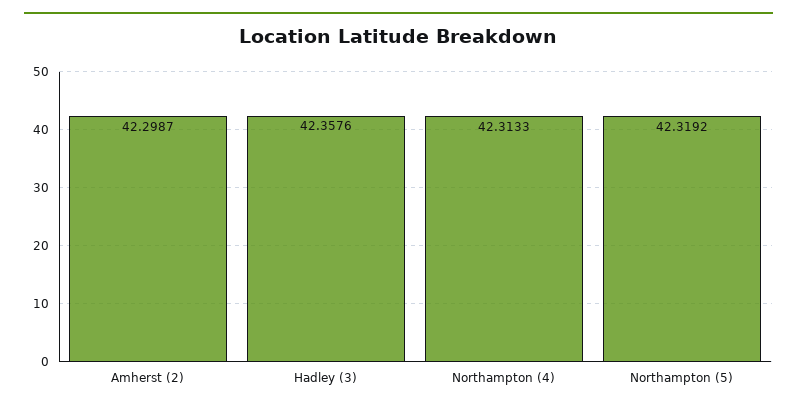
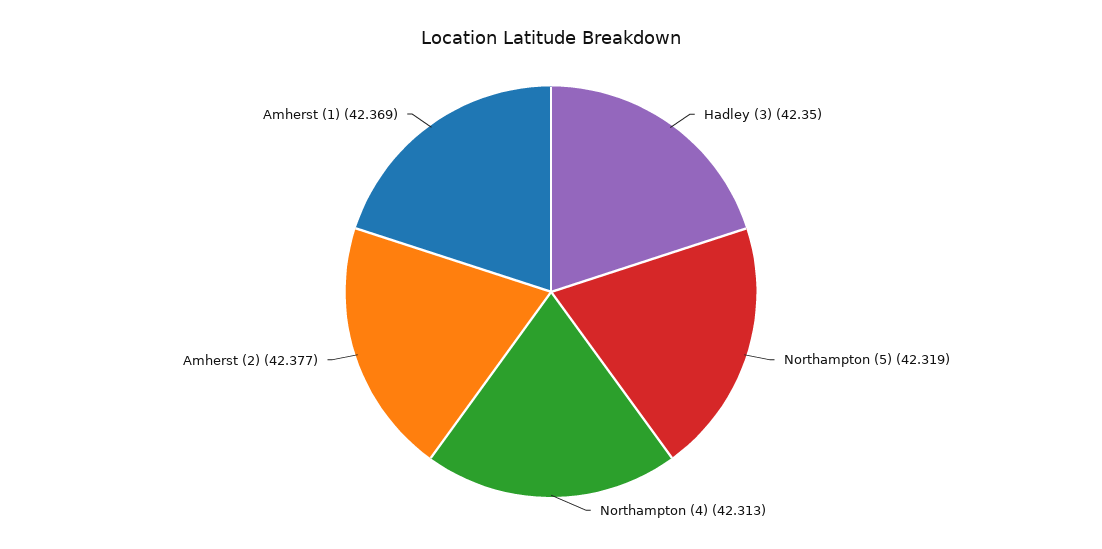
Amherst (2): 42.2987 -> 42.377
Hadley (3): 42.3576 -> 42.35
Amherst (1): none -> 42.369

